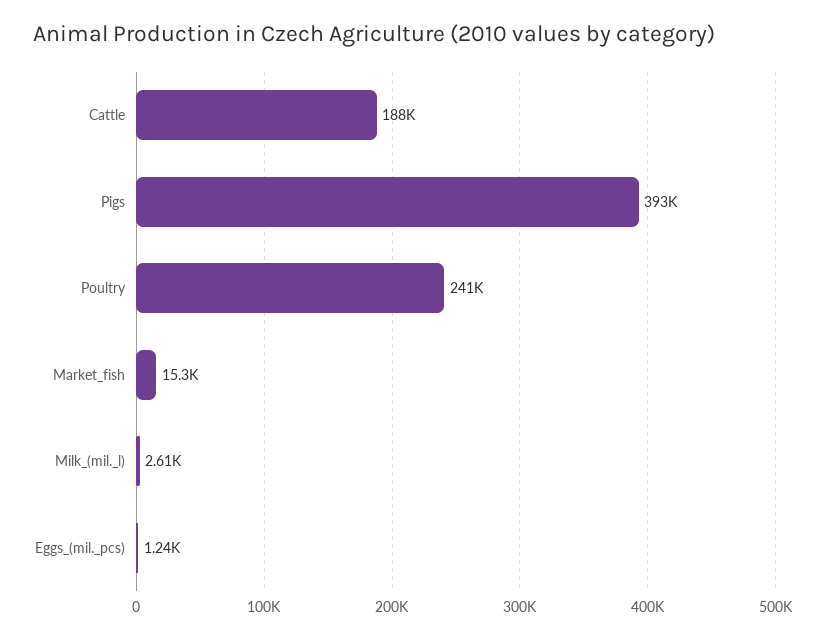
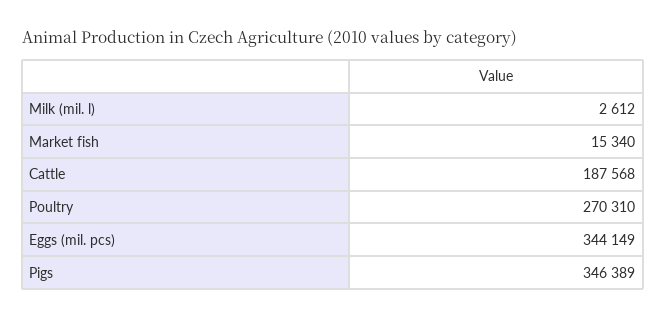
Pigs: 393000 -> 346389
Poultry: 241000 -> 270310
Eggs_(mil._pcs): 1240 -> 344149

